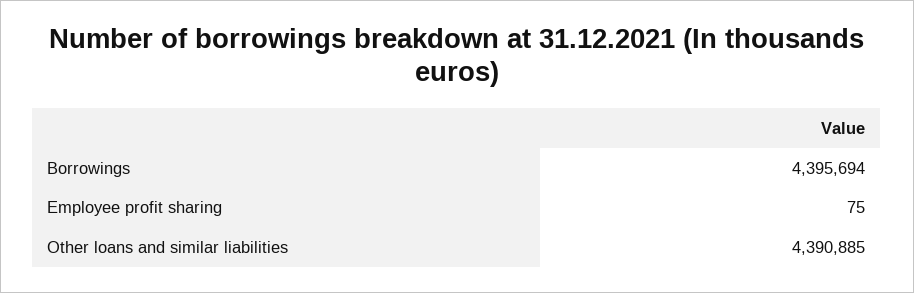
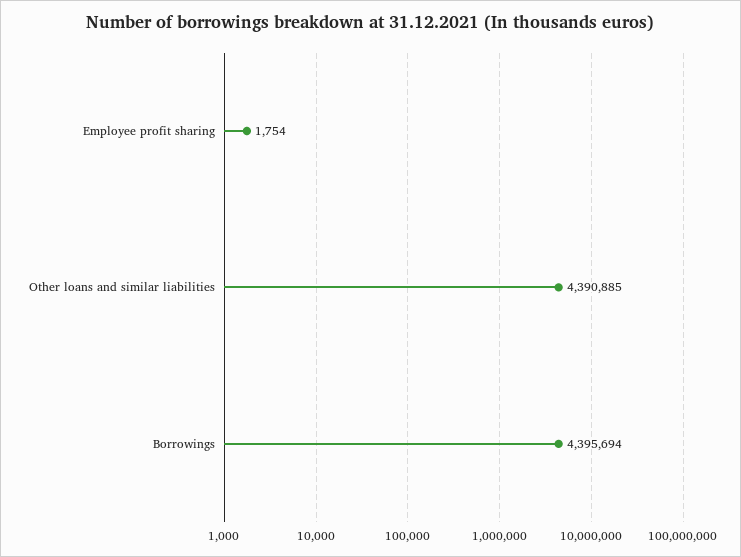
Employee profit sharing: 75 -> 1754

